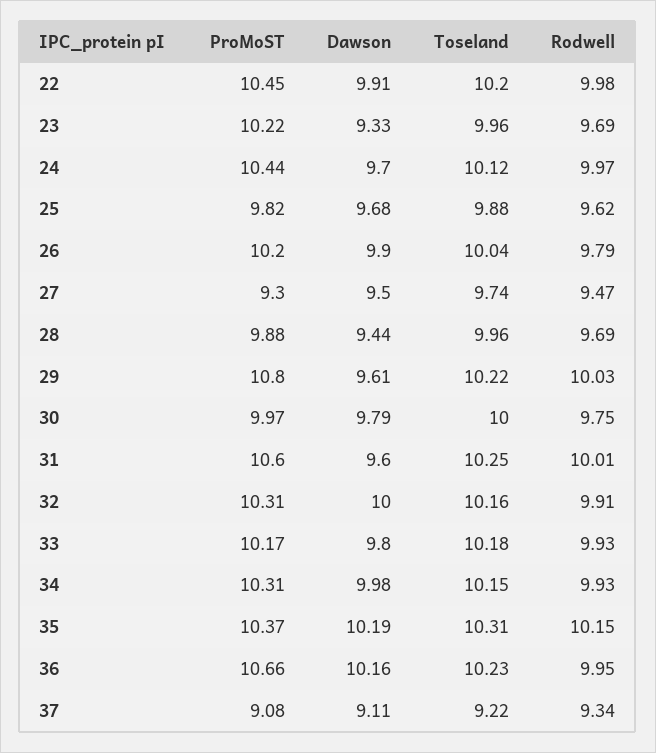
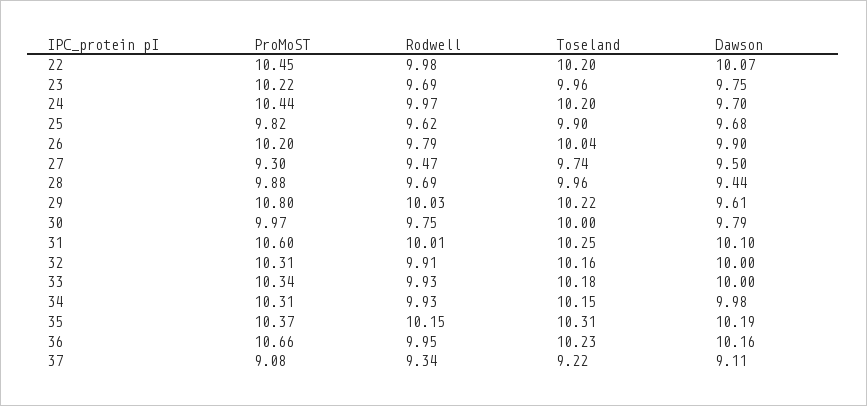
Dawson, 22: 9.91 -> 10.07
Dawson, 23: 9.33 -> 9.75
Toseland, 24: 10.12 -> 10.2
Toseland, 25: 9.88 -> 9.9
Dawson, 31: 9.6 -> 10.1
ProMoST, 33: 10.17 -> 10.34
Dawson, 33: 9.8 -> 10

